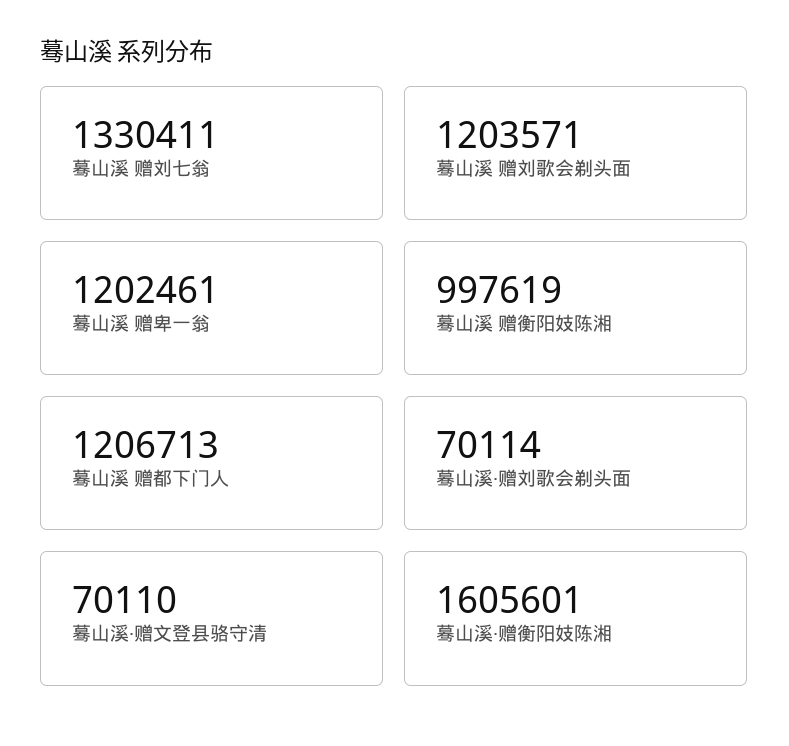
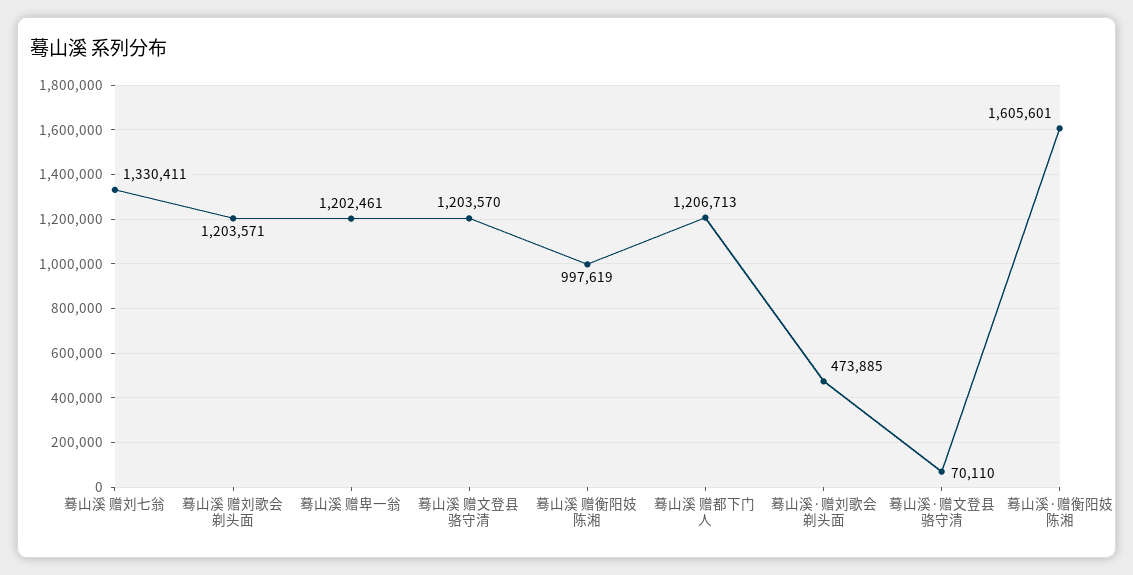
蓦山溪·赠刘歌会剃头面: 70114 -> 473885
蓦山溪 赠文登县骆守清: none -> 1203570

